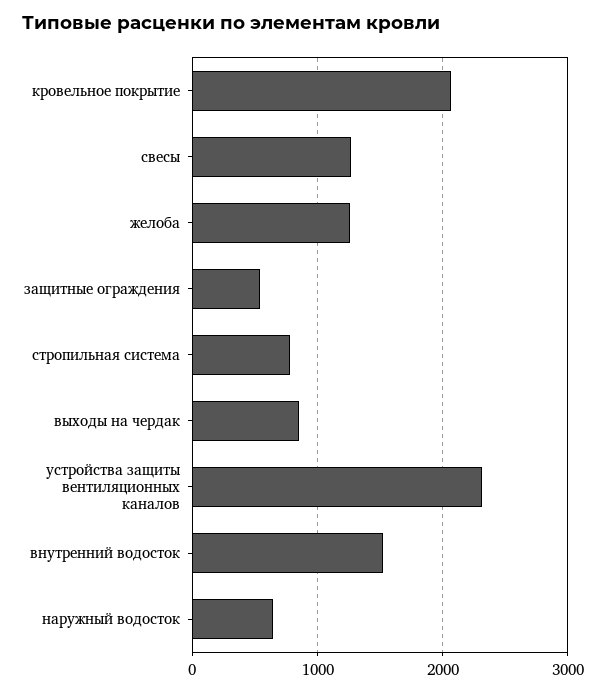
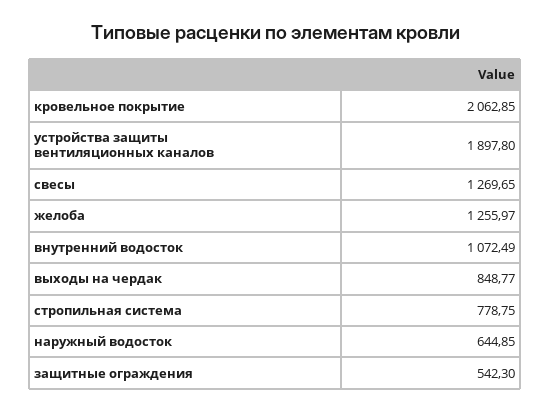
устройства защиты вентиляционных каналов: 2300 -> 1897.8
внутренний водосток: 1500 -> 1072.49

